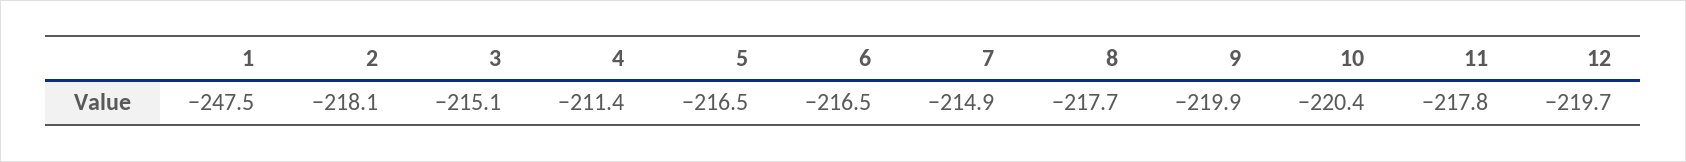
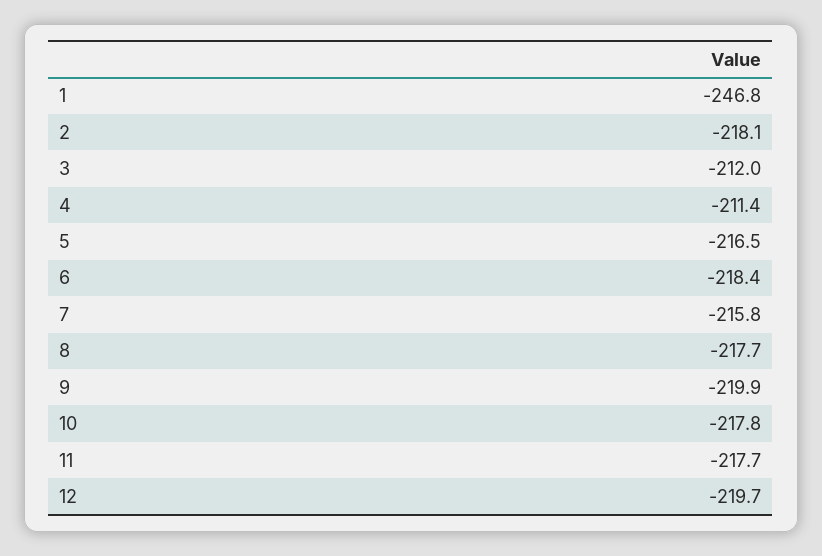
1: -247.5 -> -246.8
3: -215.1 -> -212
6: -216.5 -> -218.4
7: -214.9 -> -215.8
10: -220.4 -> -217.8
11: -217.8 -> -217.7

